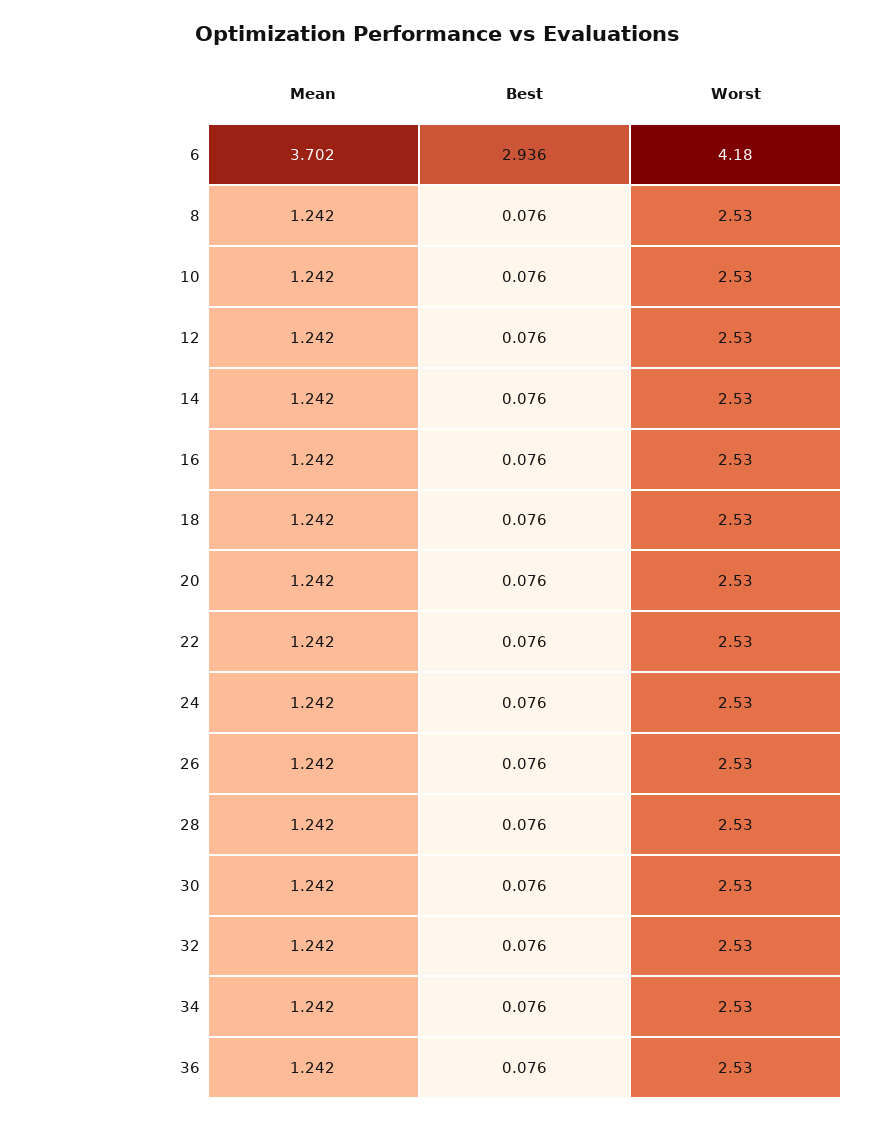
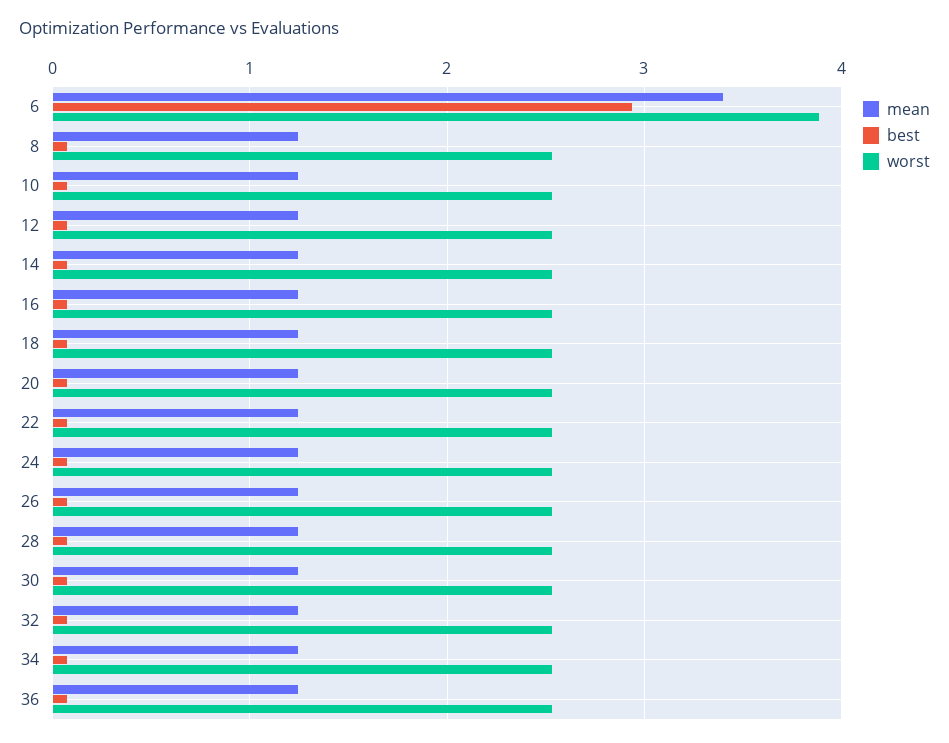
Mean, 6: 3.702 -> 3.4
Worst, 6: 4.18 -> 3.9

